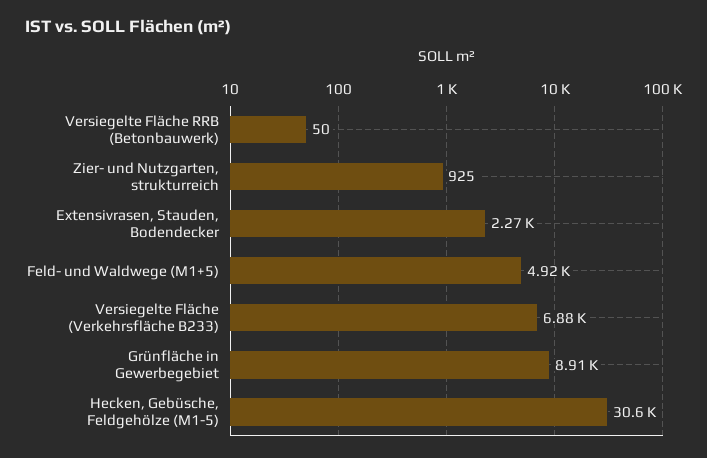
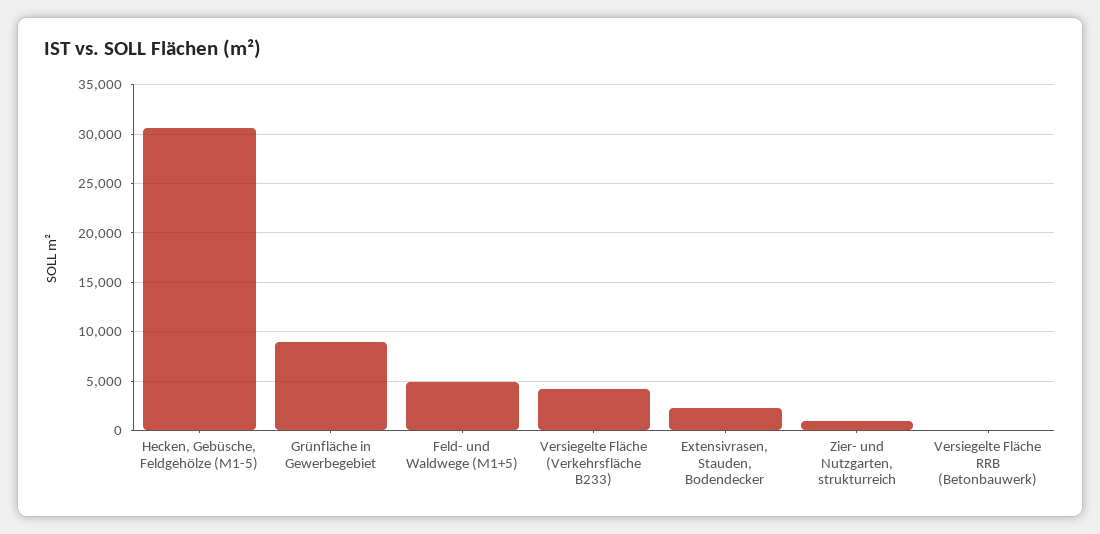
Versiegelte Fläche (Verkehrsfläche B233): 6880 -> 4000

